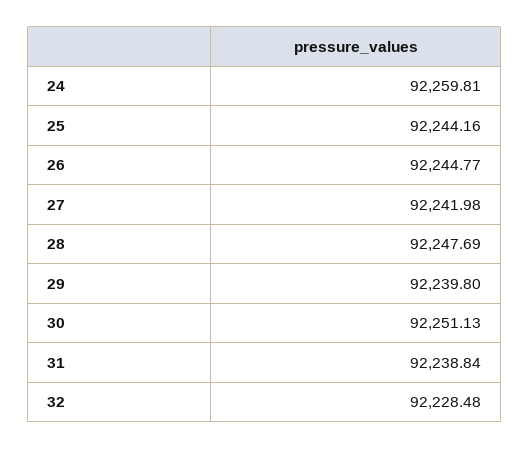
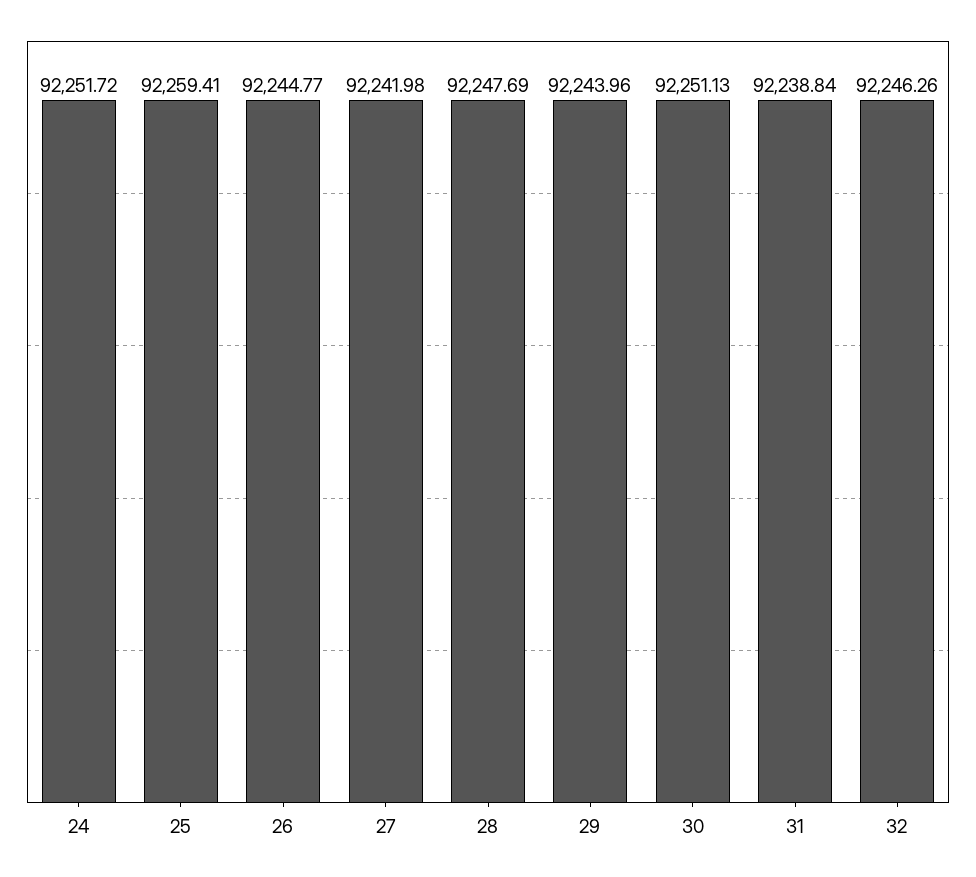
24: 92259.81 -> 92251.72
25: 92244.16 -> 92259.41
29: 92239.8 -> 92243.96
32: 92228.48 -> 92246.26

